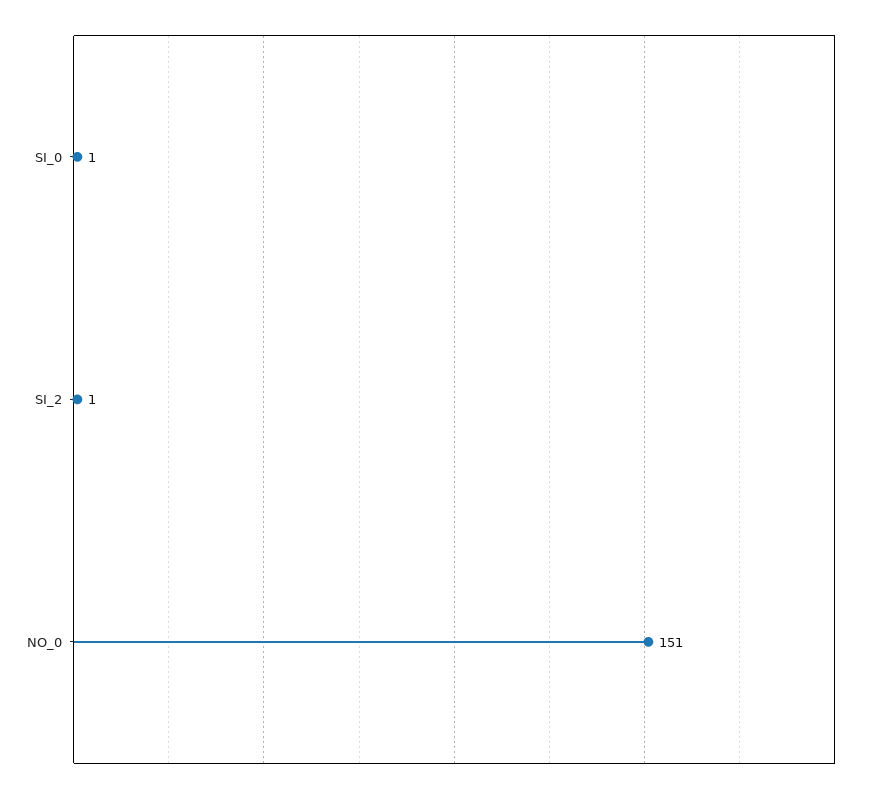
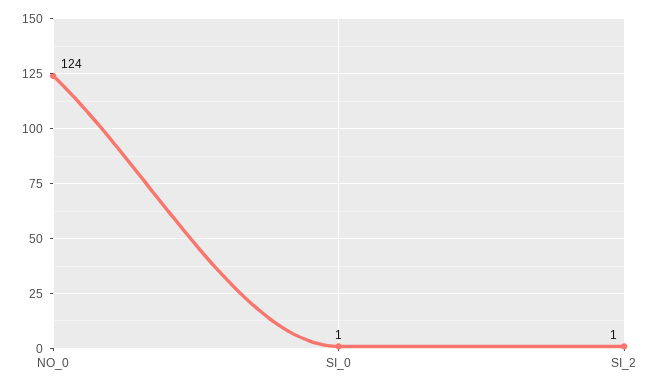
NO_0: 151 -> 124

